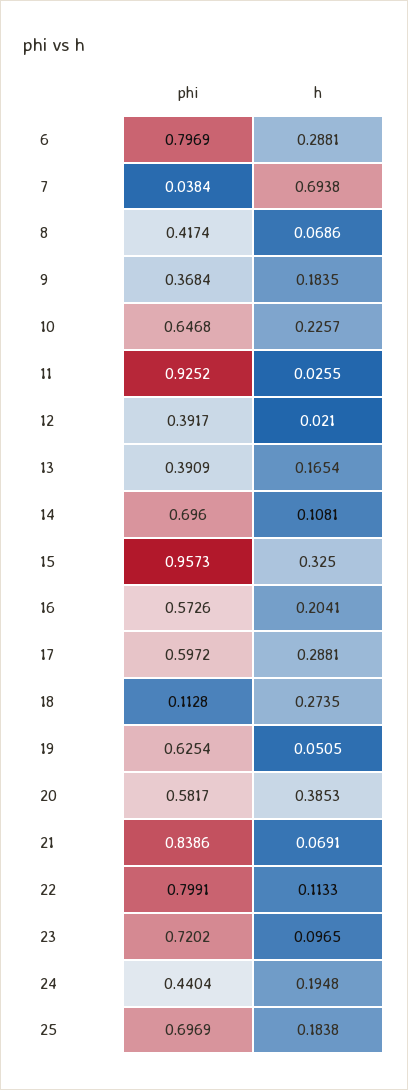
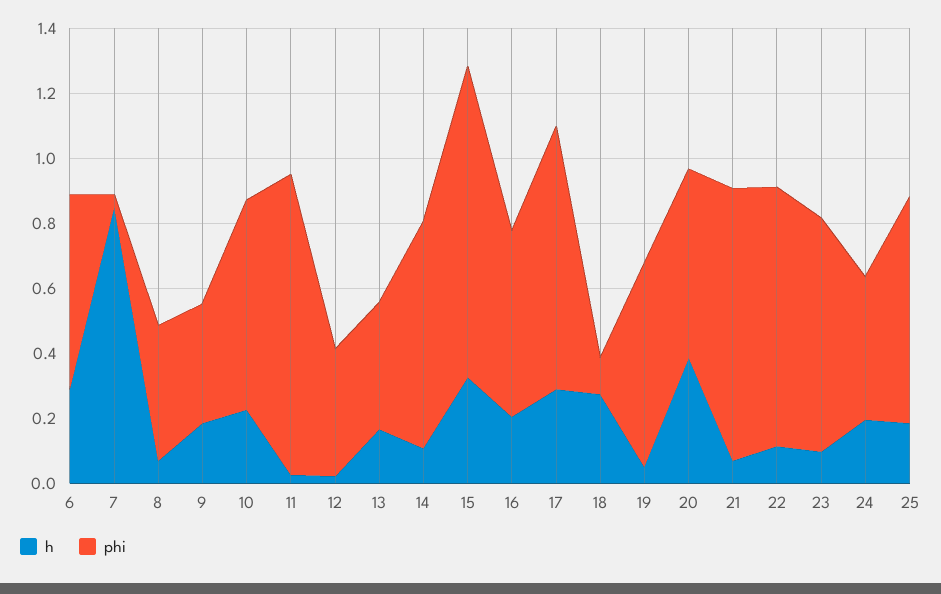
phi, 6: 0.7969 -> 0.6
h, 7: 0.6938 -> 0.85
phi, 17: 0.5972 -> 0.8

